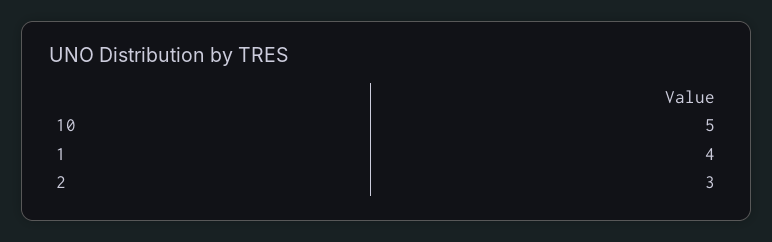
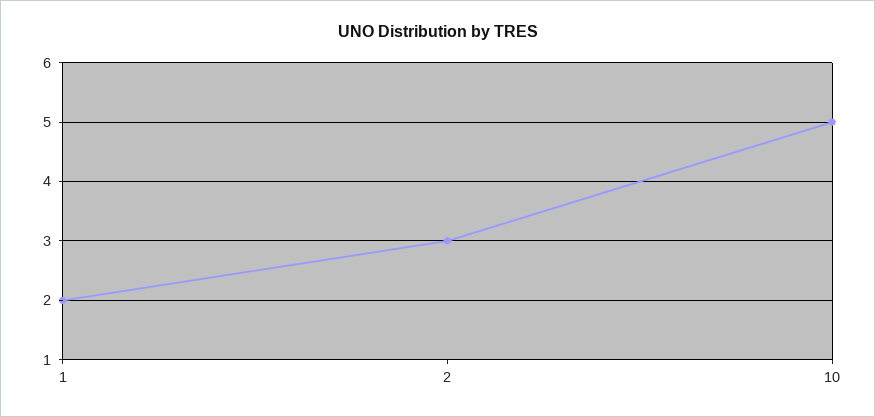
1: 4 -> 2

